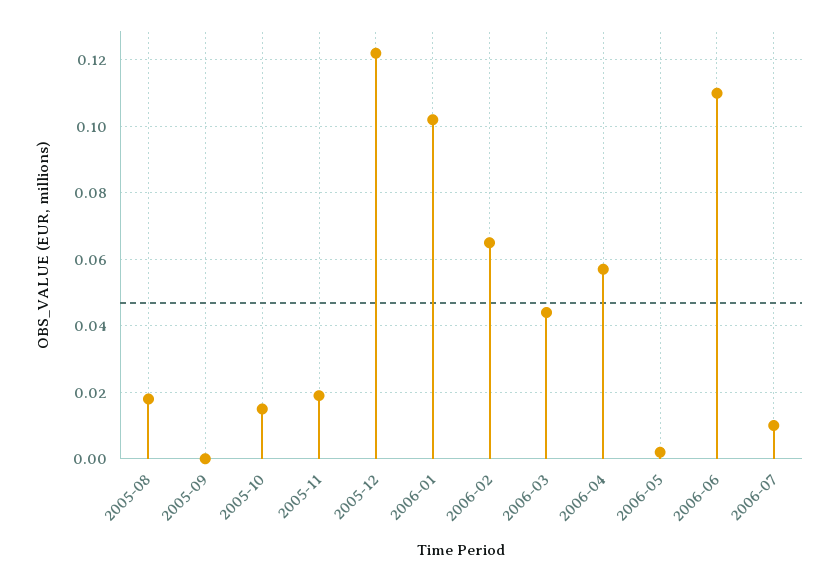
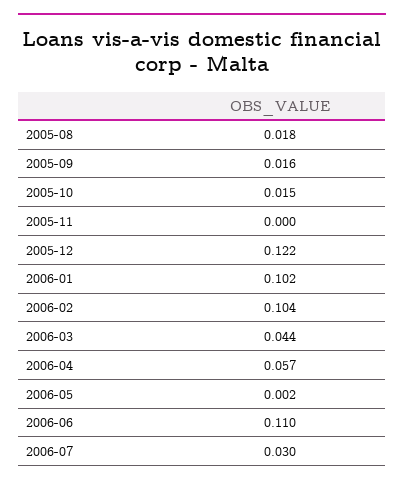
2005-09: 0 -> 0.016
2005-11: 0.02 -> 0
2006-02: 0.065 -> 0.104
2006-07: 0.01 -> 0.03

